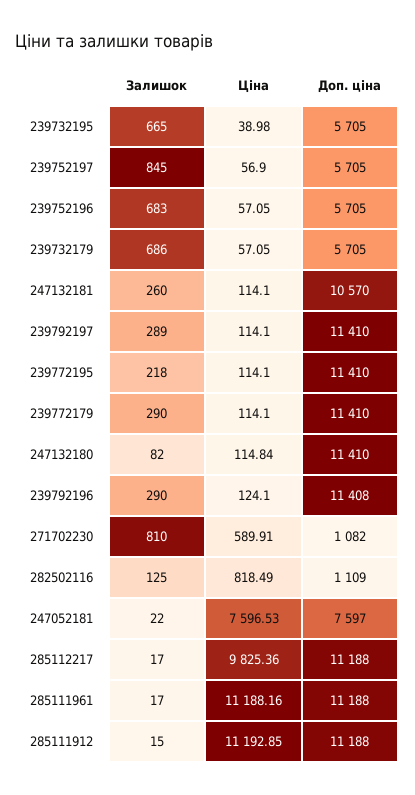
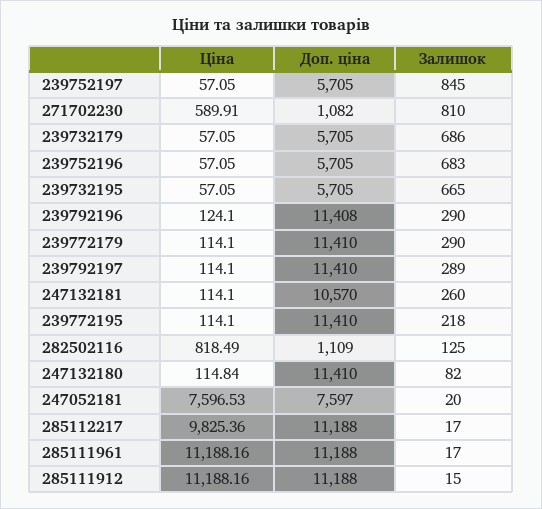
Ціна, 239732195: 38.98 -> 57.05
Ціна, 239752197: 56.9 -> 57.05
Залишок, 247052181: 22 -> 20
Ціна, 285111912: 11192.85 -> 11188.16

